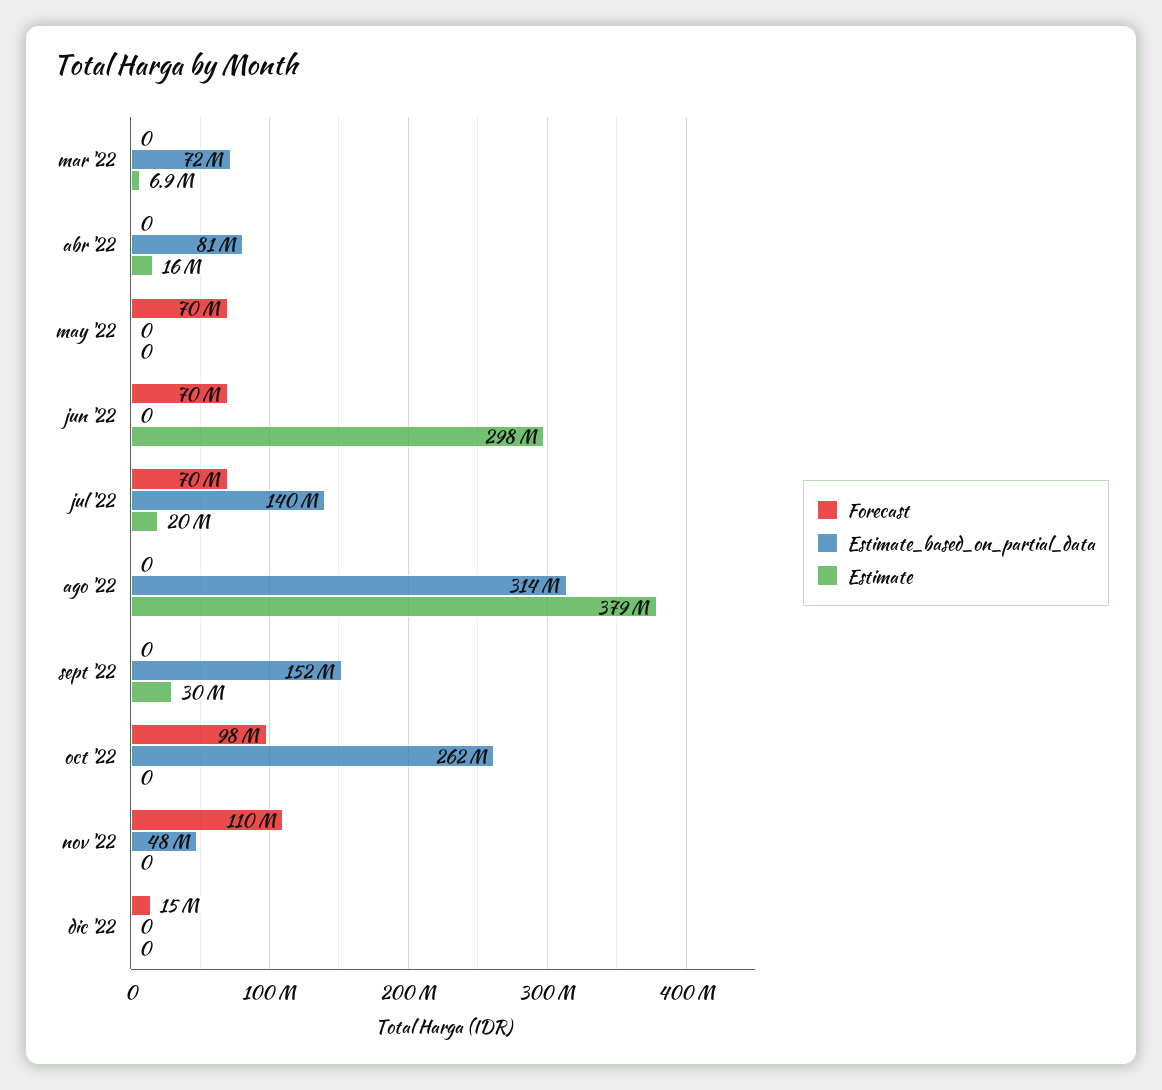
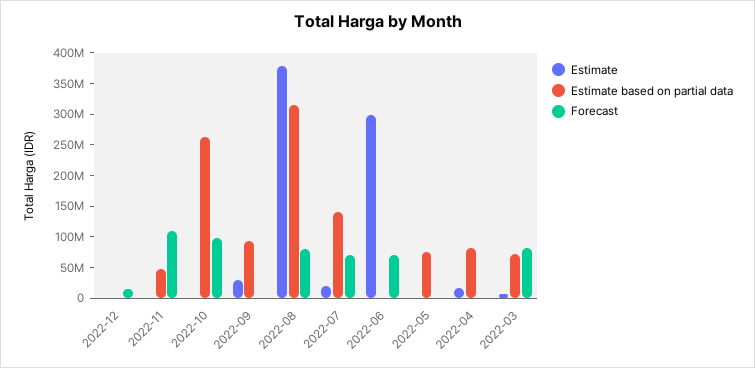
Forecast, mar '22: 0 -> 75000000
Forecast, may '22: 70000000 -> 0
Estimate_based_on_partial_data, may '22: 0 -> 75000000
Forecast, ago '22: 0 -> 75000000
Estimate_based_on_partial_data, sept '22: 152000000 -> 100000000

